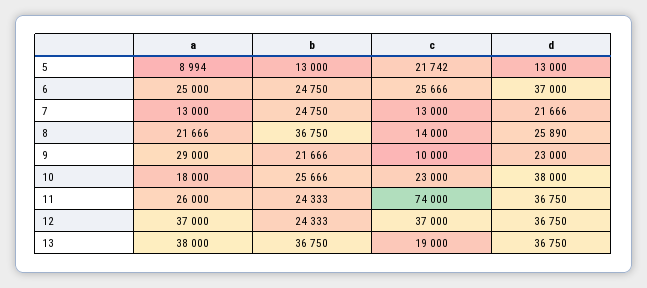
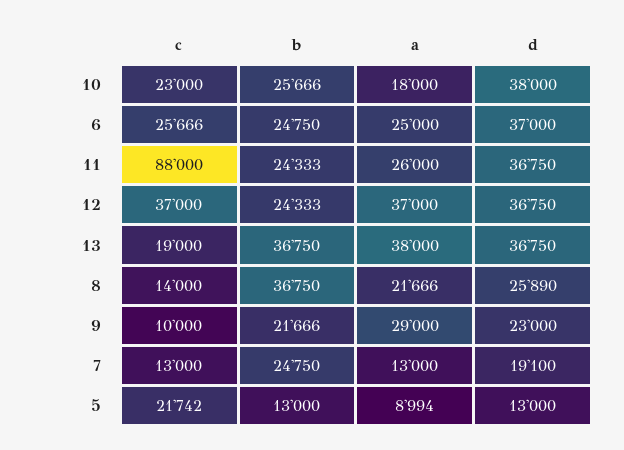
d, 7: 21666 -> 19100
c, 11: 74000 -> 88000

